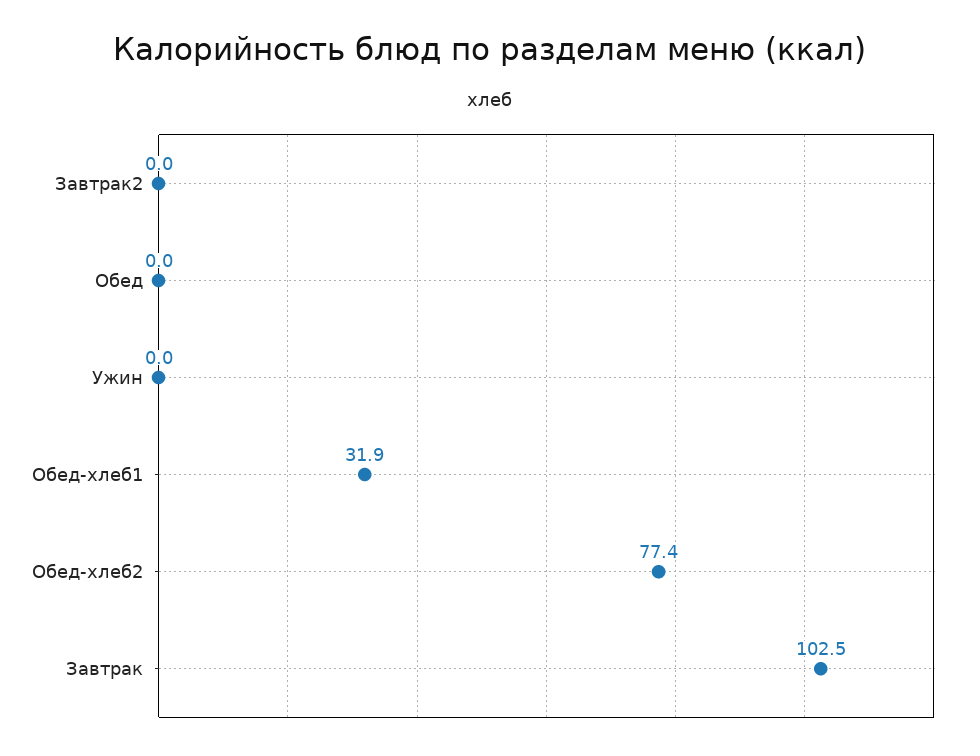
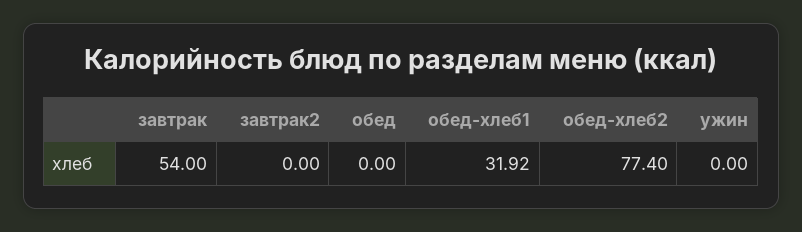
Завтрак: 102.5 -> 54

